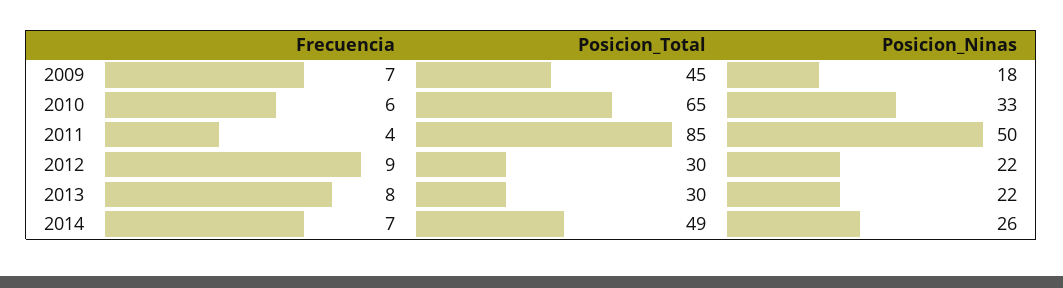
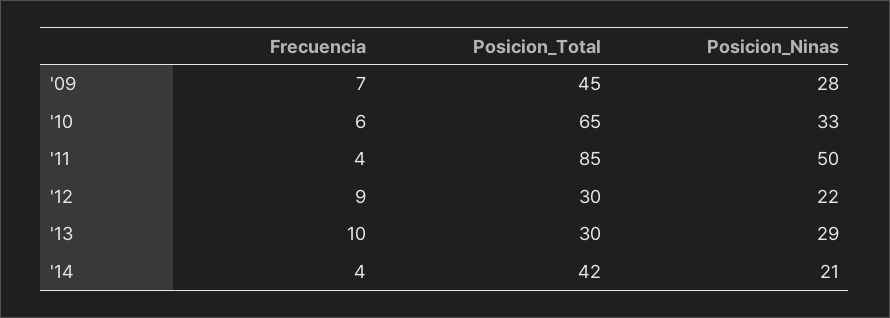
Posicion_Ninas, 2009: 18 -> 28
Frecuencia, 2013: 8 -> 10
Posicion_Ninas, 2013: 22 -> 29
Frecuencia, 2014: 7 -> 4
Posicion_Total, 2014: 49 -> 42
Posicion_Ninas, 2014: 26 -> 21

